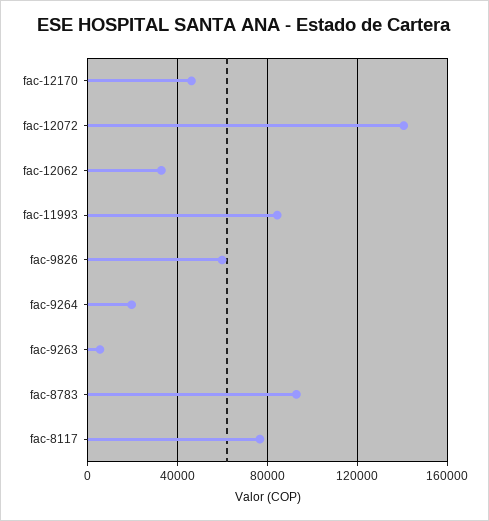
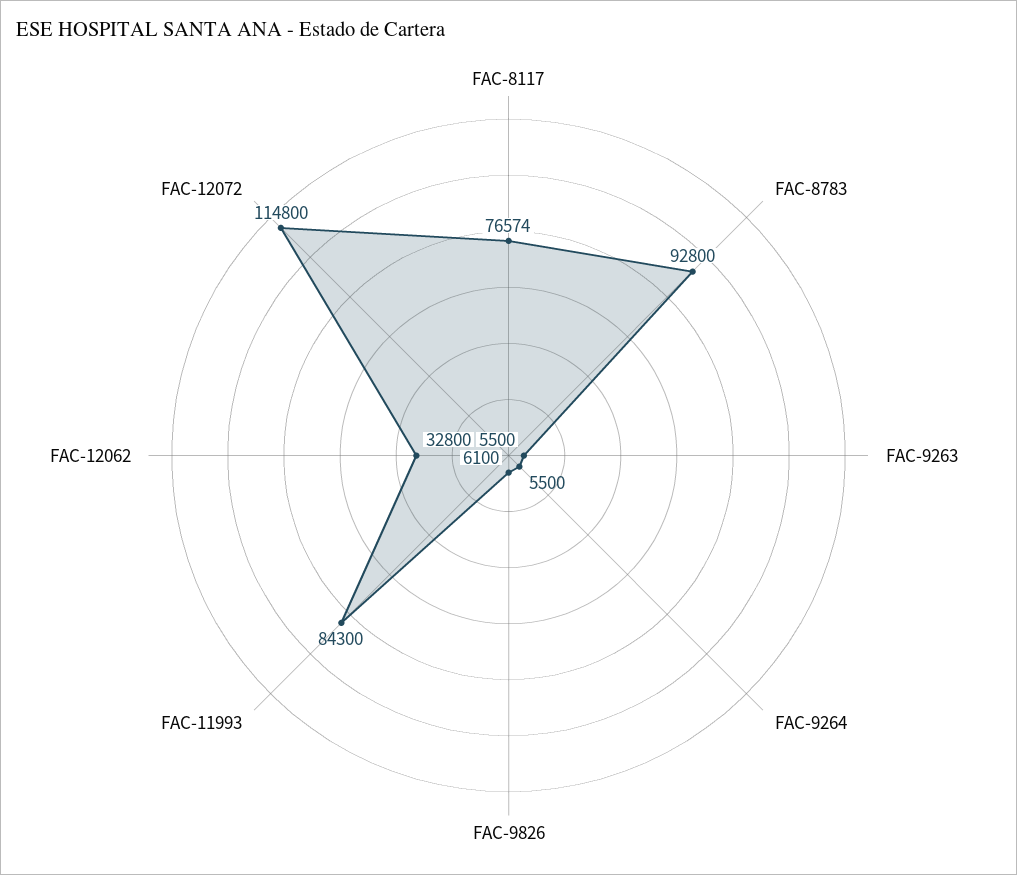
fac-12170: 45000 -> none
fac-12072: 140000 -> 114800
fac-9826: 60000 -> 6100
fac-9264: 20000 -> 5500

